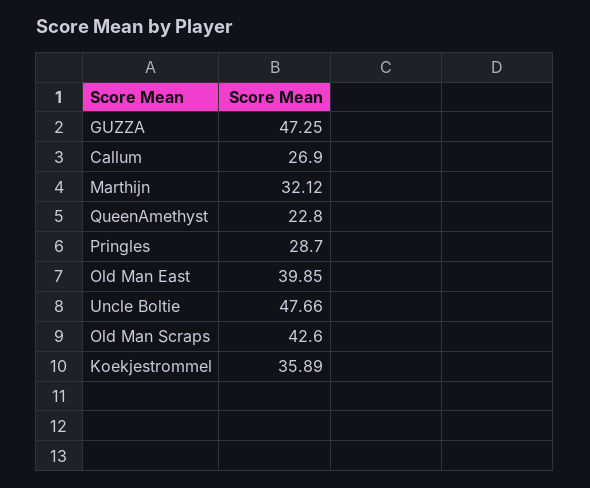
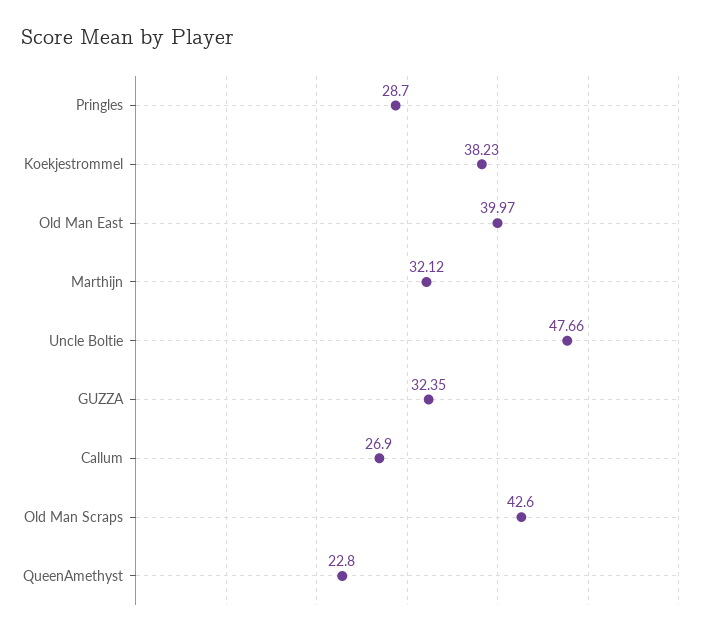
GUZZA: 47.25 -> 32.35
Old Man East: 39.85 -> 39.97
Koekjestrommel: 35.89 -> 38.23

